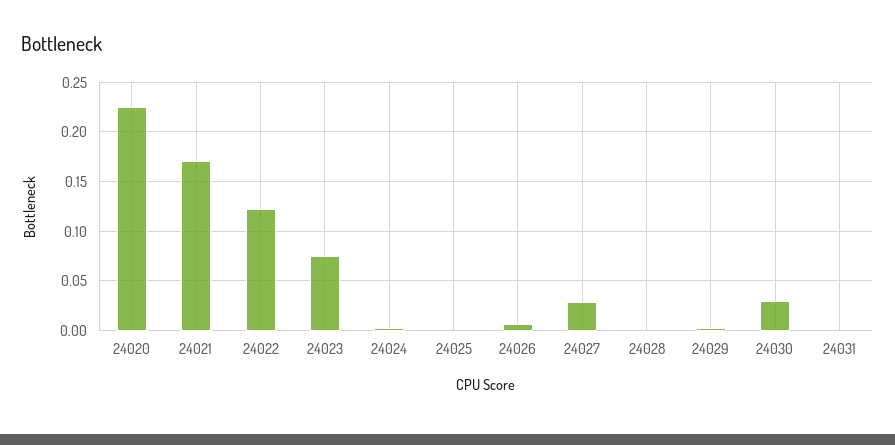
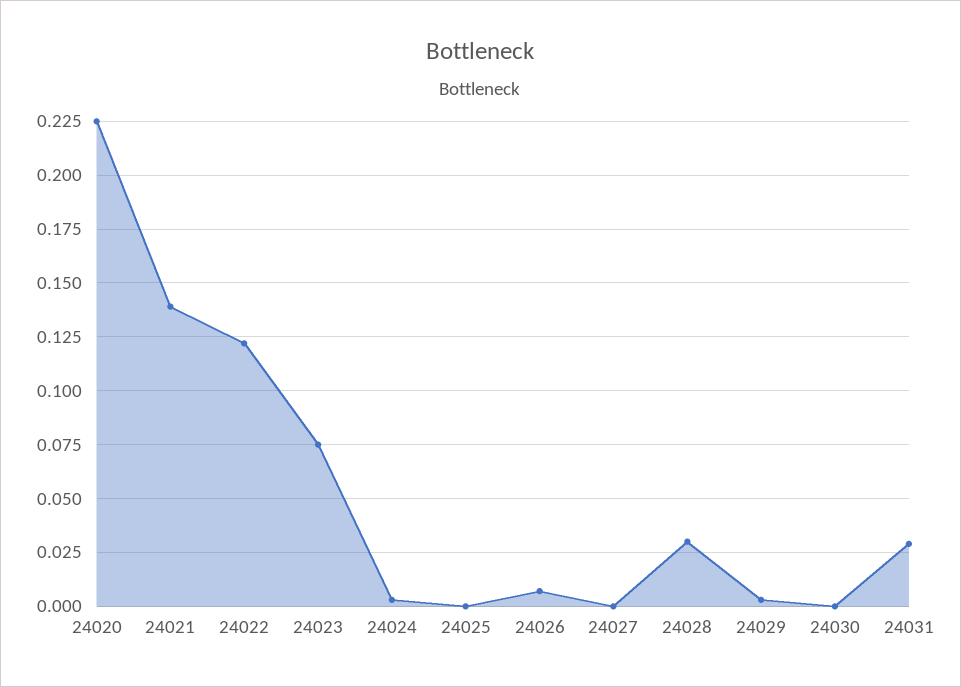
24021: 0.17 -> 0.14
24027: 0.03 -> 0
24028: 0 -> 0.03
24030: 0.03 -> 0
24031: 0 -> 0.03

